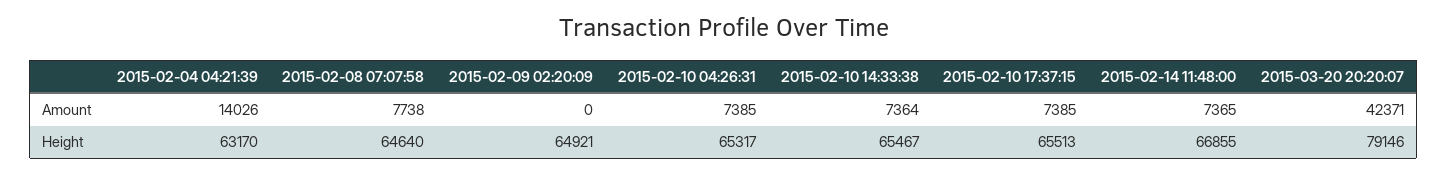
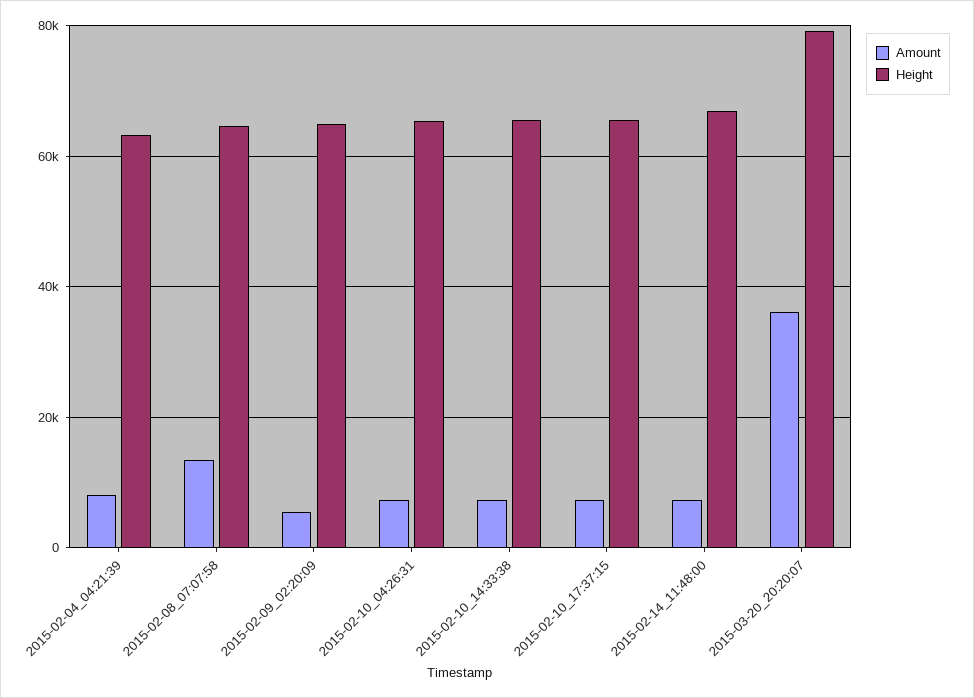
Amount, 2015-02-04 04:21:39: 14026 -> 8000
Amount, 2015-02-08 07:07:58: 7738 -> 14000
Amount, 2015-02-09 02:20:09: 0 -> 6000
Amount, 2015-03-20 20:20:07: 42371 -> 36000

